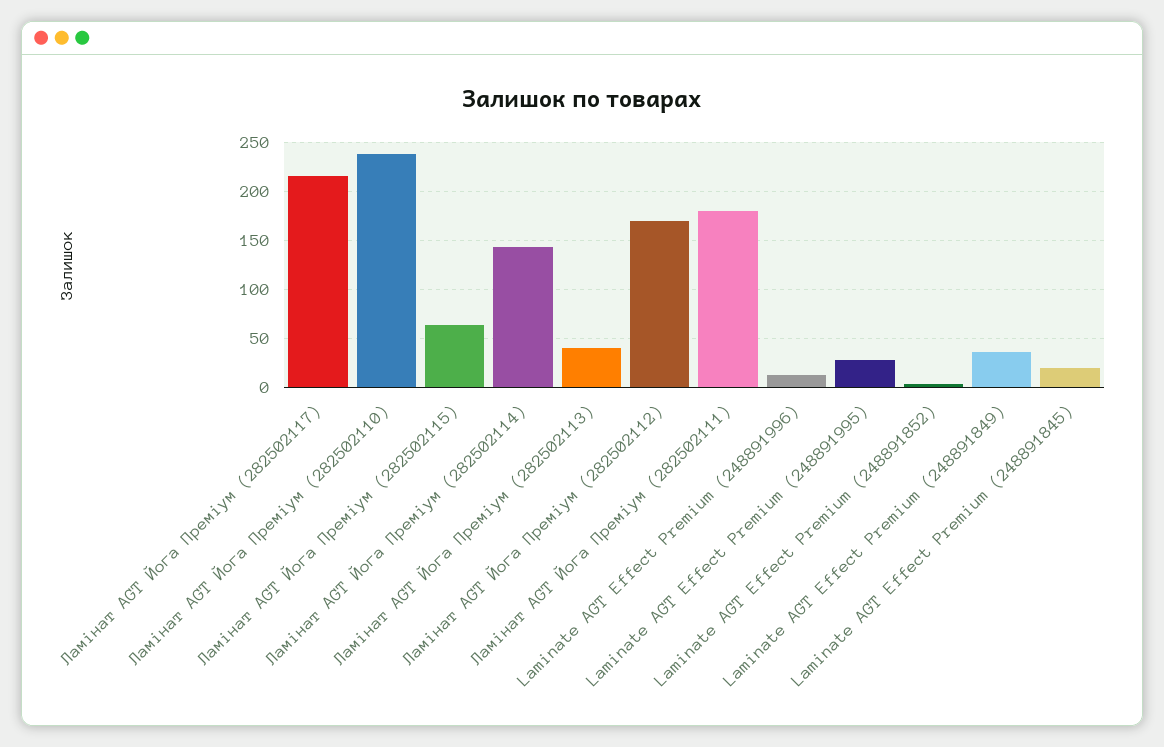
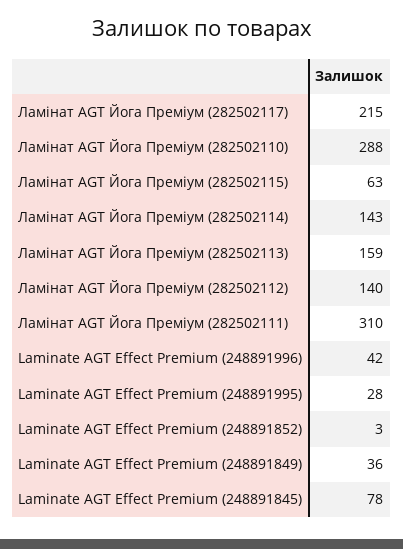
Ламінат AGT Йога Преміум (282502110): 240 -> 288
Ламінат AGT Йога Преміум (282502113): 40 -> 159
Ламінат AGT Йога Преміум (282502112): 170 -> 140
Ламінат AGT Йога Преміум (282502111): 180 -> 310
Laminate AGT Effect Premium (248891996): 10 -> 42
Laminate AGT Effect Premium (248891845): 20 -> 78

